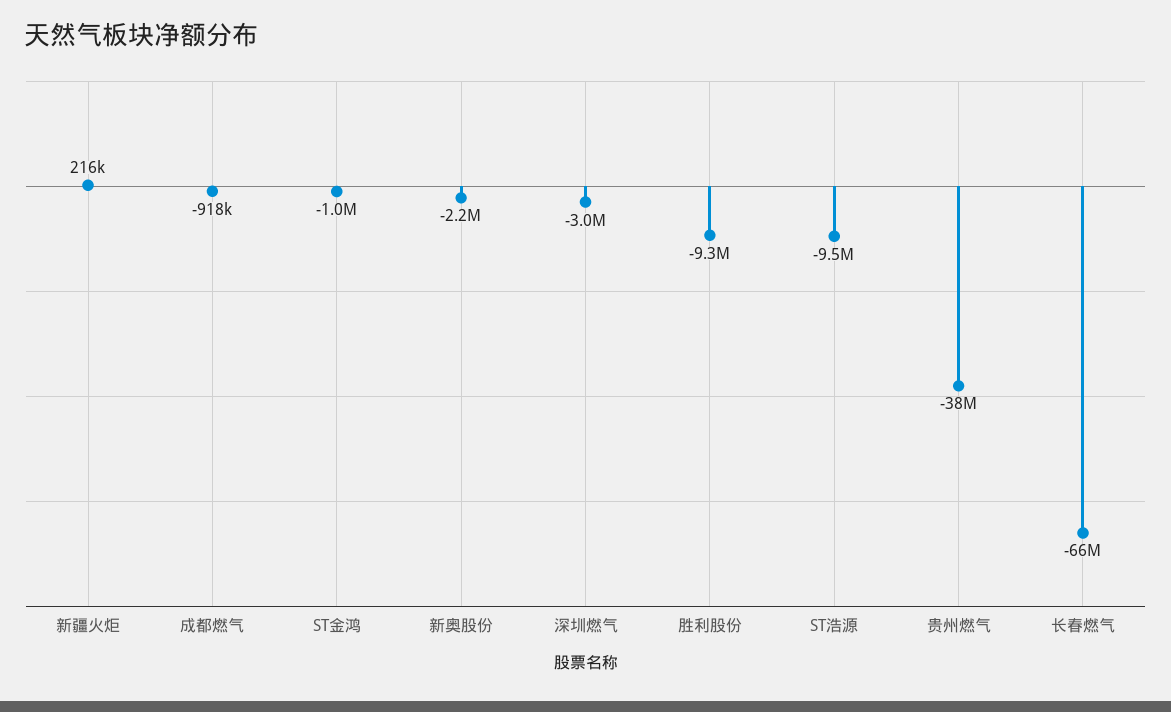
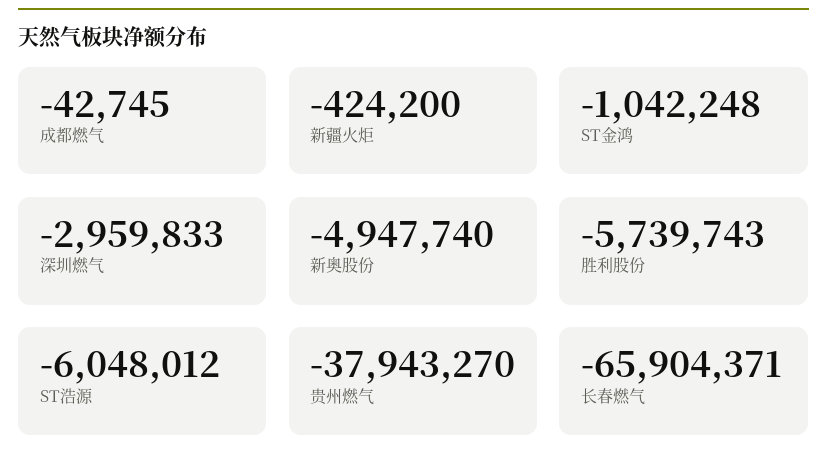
新疆火炬: 216000 -> -424200
成都燃气: -918000 -> -42745
新奥股份: -2200000 -> -4947740
胜利股份: -9300000 -> -5739743
ST浩源: -9500000 -> -6048012

